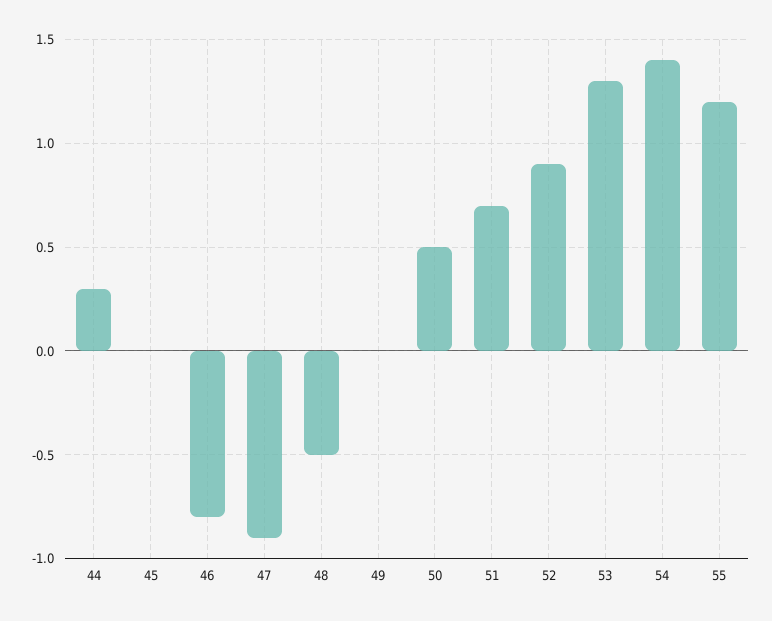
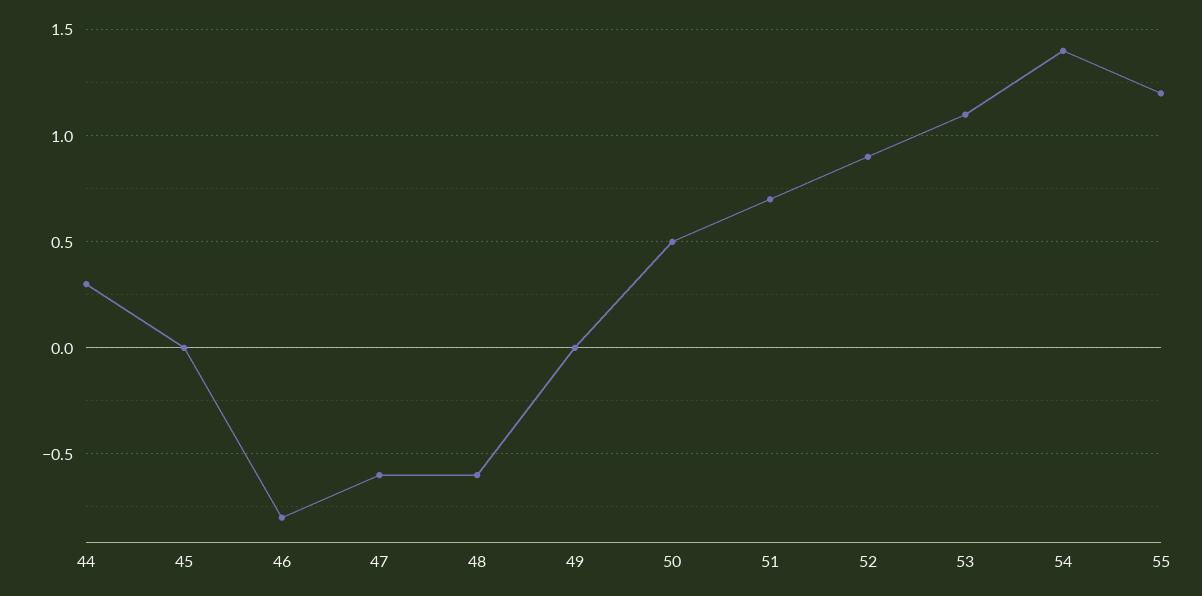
47: -0.9 -> -0.6
48: -0.5 -> -0.6
53: 1.3 -> 1.1

